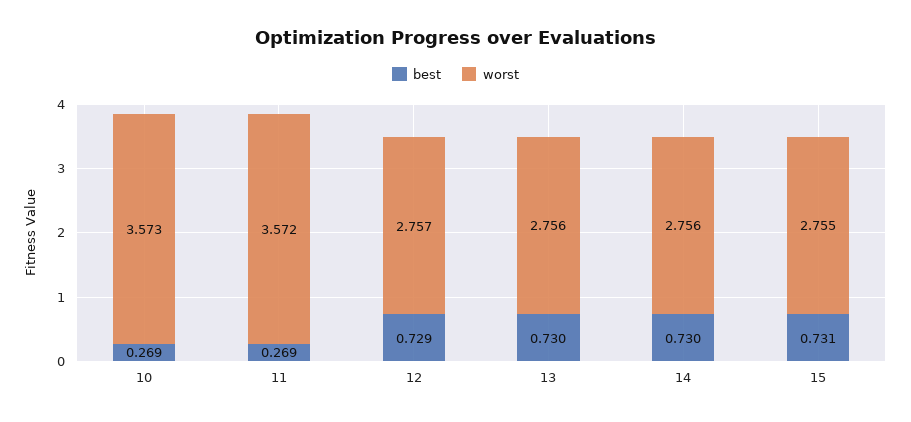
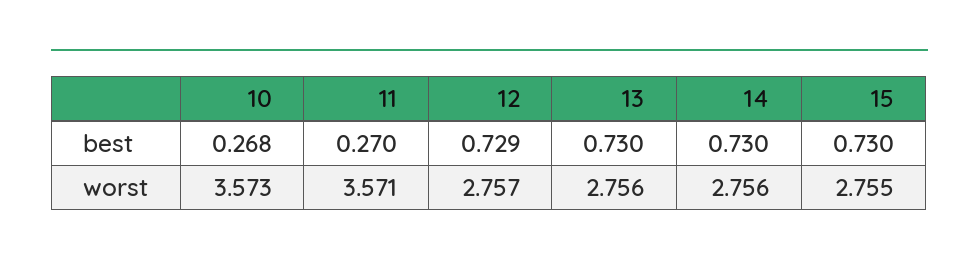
best, 10: 0.269 -> 0.268
best, 11: 0.269 -> 0.27
worst, 11: 3.572 -> 3.571
best, 15: 0.731 -> 0.73

